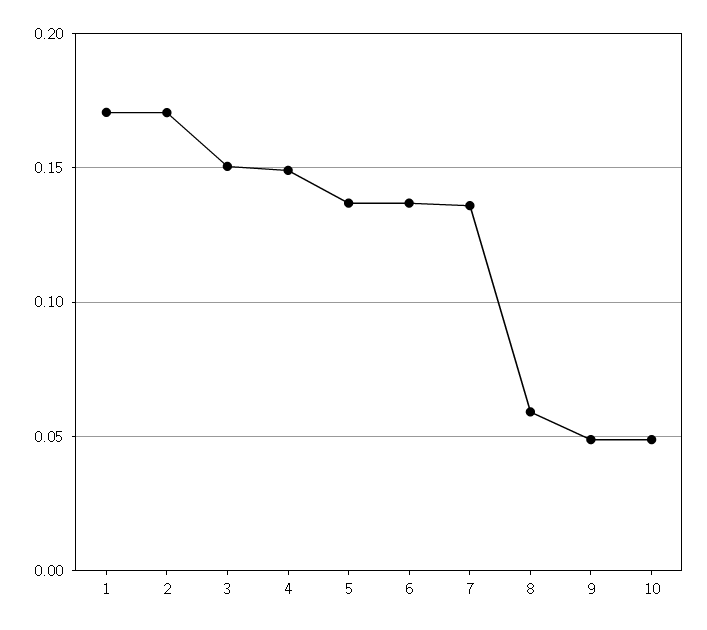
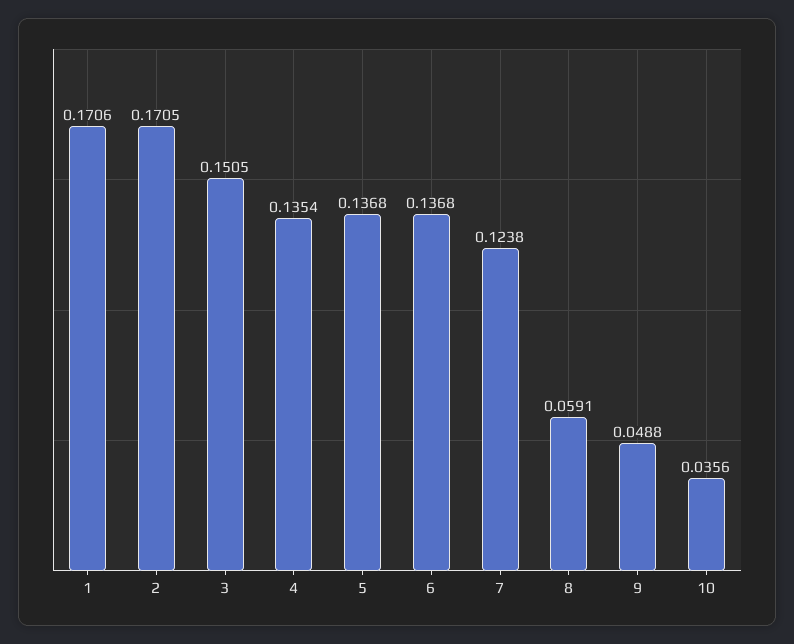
4: 0.15 -> 0.1354
7: 0.135 -> 0.1238
10: 0.05 -> 0.0356

